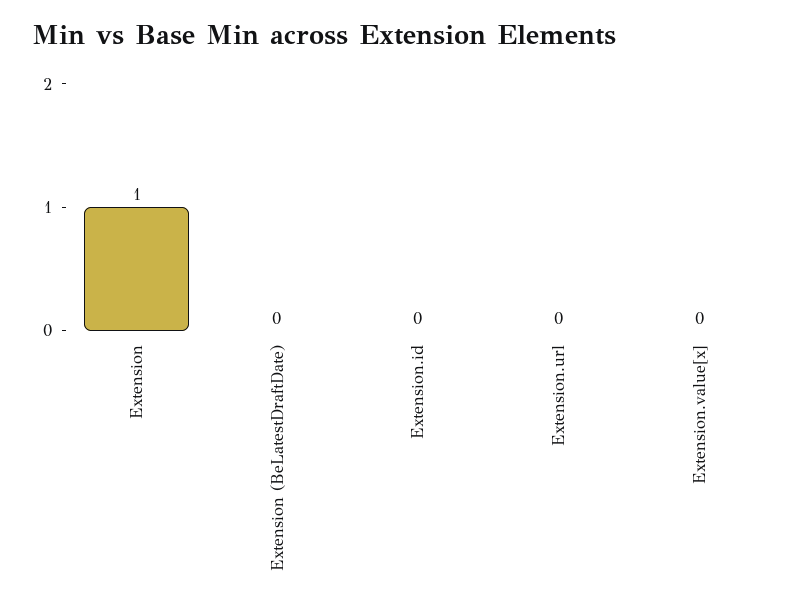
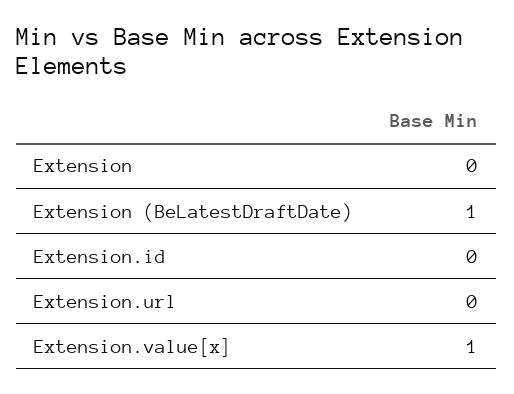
Extension: 1 -> 0
Extension (BeLatestDraftDate): 0 -> 1
Extension.value[x]: 0 -> 1

